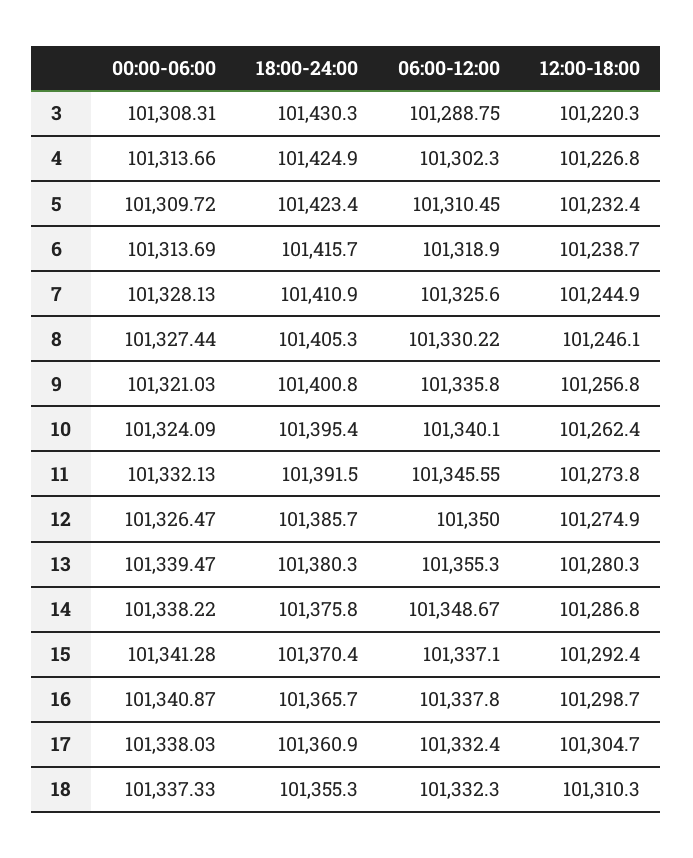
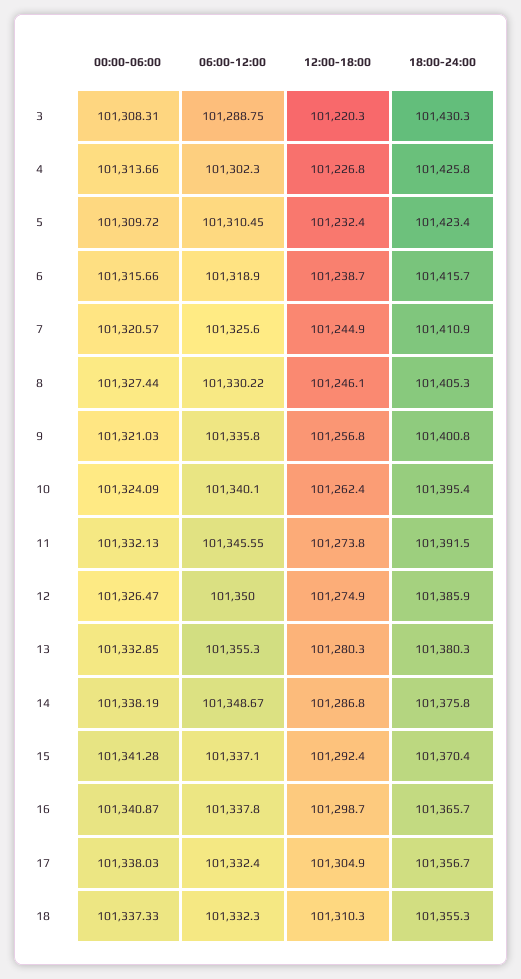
18:00-24:00, 4: 101424.9 -> 101425.8
00:00-06:00, 6: 101313.69 -> 101315.66
00:00-06:00, 7: 101328.13 -> 101320.57
18:00-24:00, 12: 101385.7 -> 101385.9
00:00-06:00, 13: 101339.47 -> 101332.85
00:00-06:00, 14: 101338.22 -> 101338.19
18:00-24:00, 17: 101360.9 -> 101356.7
12:00-18:00, 17: 101304.7 -> 101304.9

